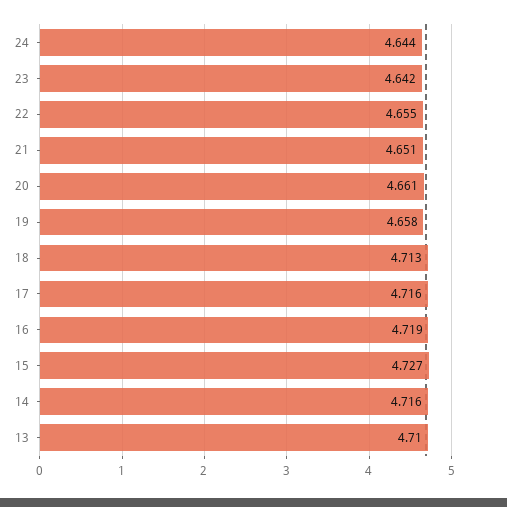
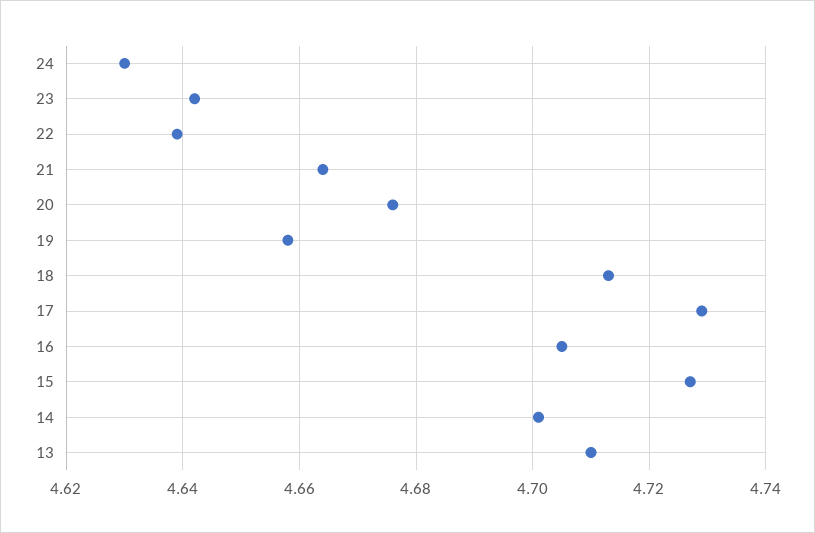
24: 4.644 -> 4.63
22: 4.655 -> 4.64
21: 4.651 -> 4.665
20: 4.661 -> 4.675
17: 4.716 -> 4.73
16: 4.719 -> 4.705
14: 4.716 -> 4.7

